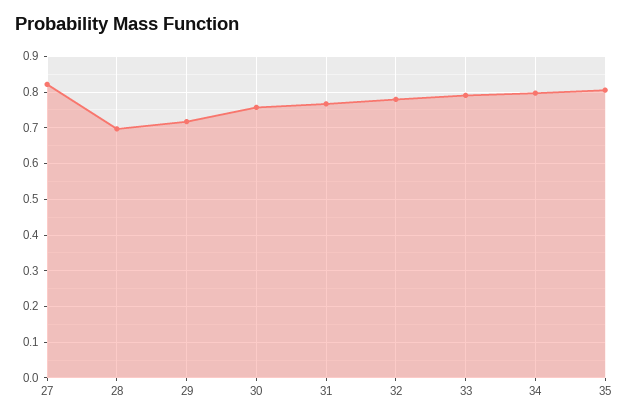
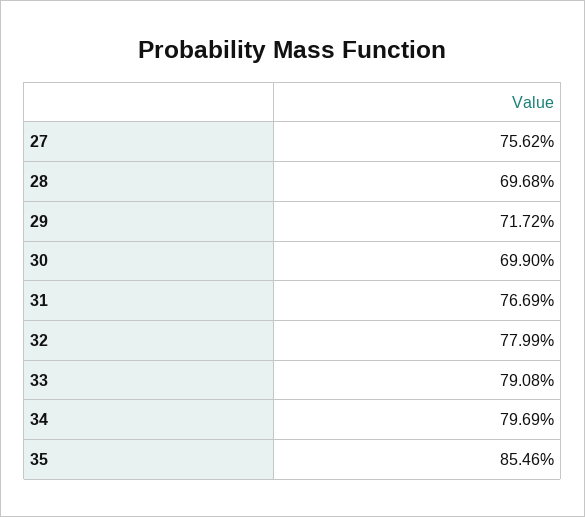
27: 0.82 -> 0.7562
30: 0.76 -> 0.699
35: 0.8 -> 0.8546

